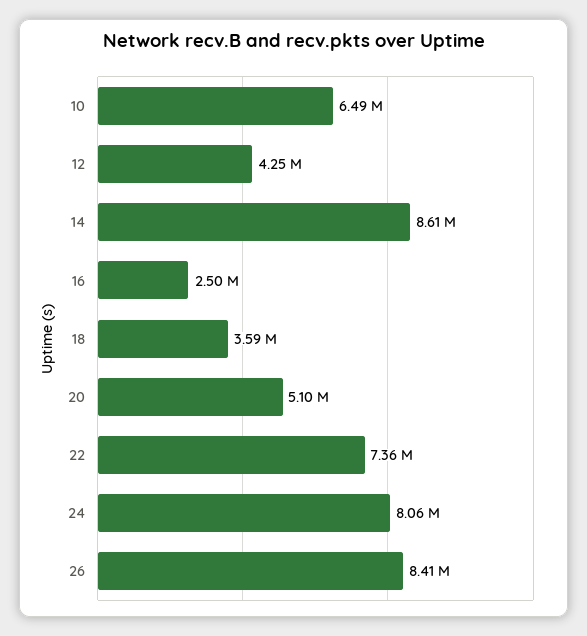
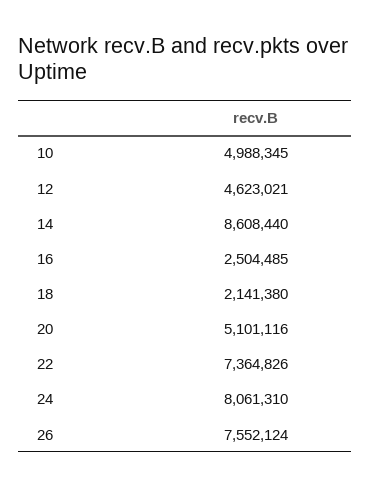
10: 6490000 -> 4988345
12: 4250000 -> 4623021
18: 3590000 -> 2141380
26: 8410000 -> 7552124

